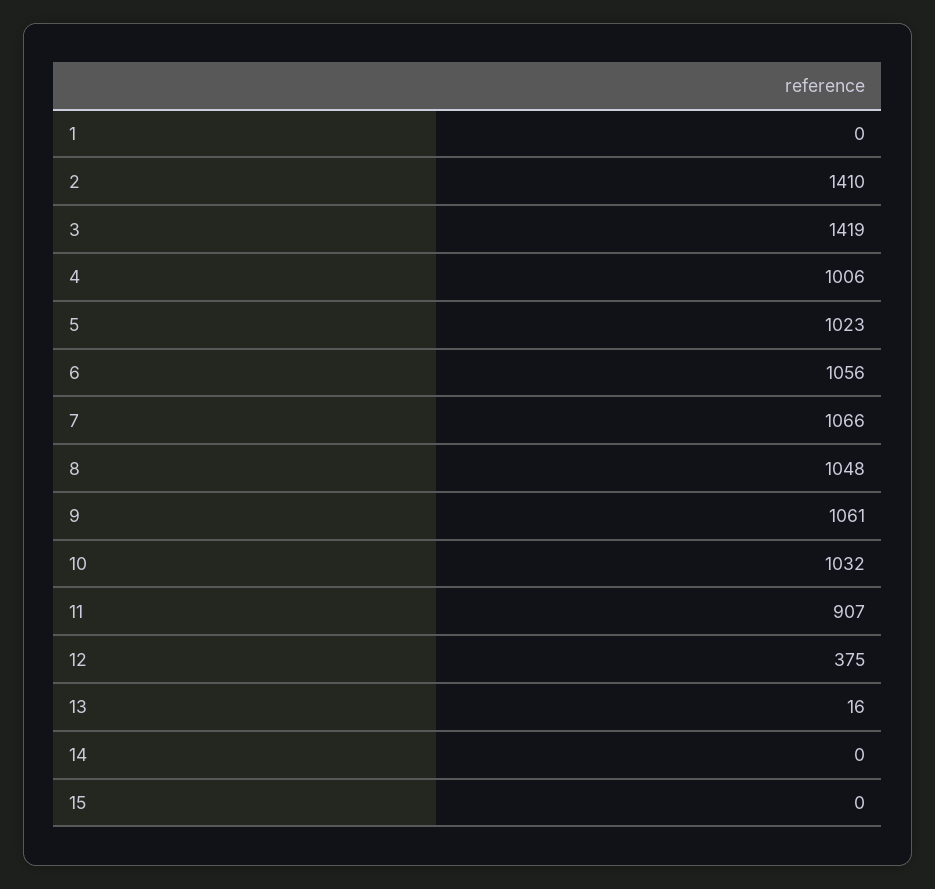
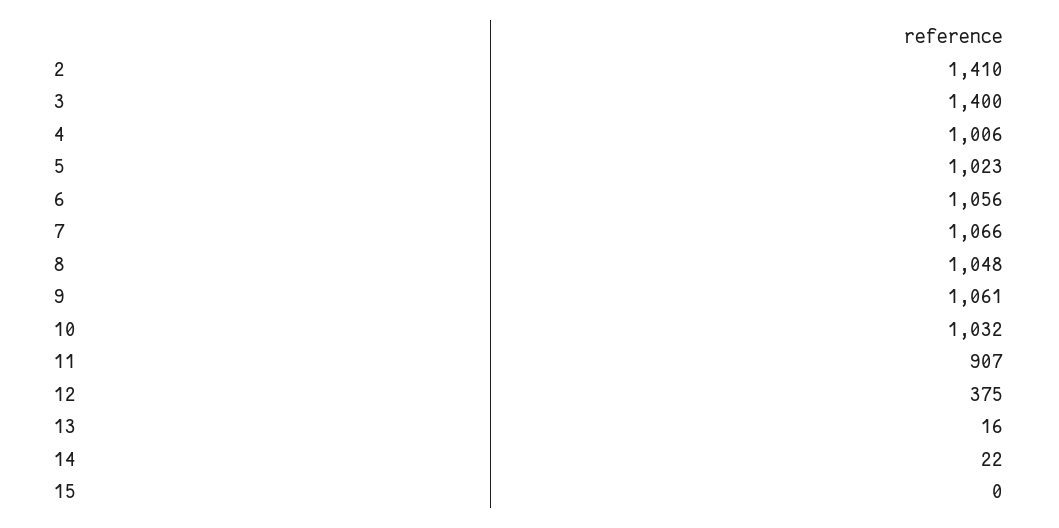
1: 0 -> none
3: 1419 -> 1400
14: 0 -> 22

